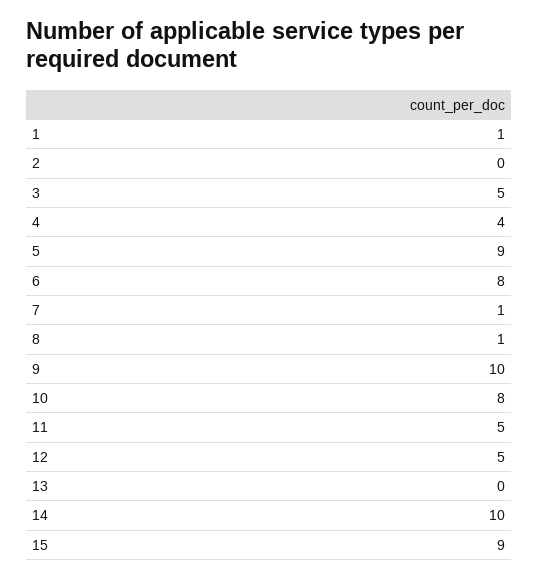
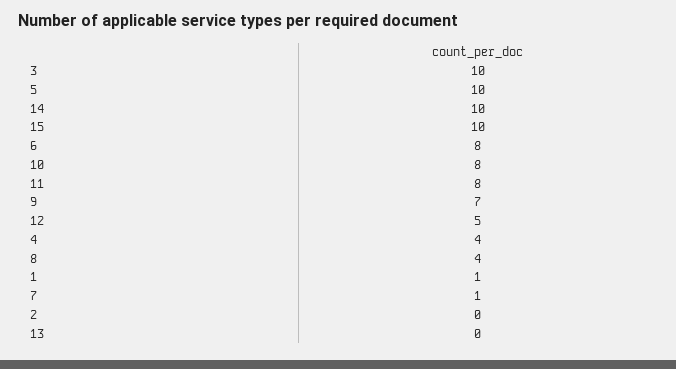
3: 5 -> 10
5: 9 -> 10
8: 1 -> 4
9: 10 -> 7
11: 5 -> 8
15: 9 -> 10

